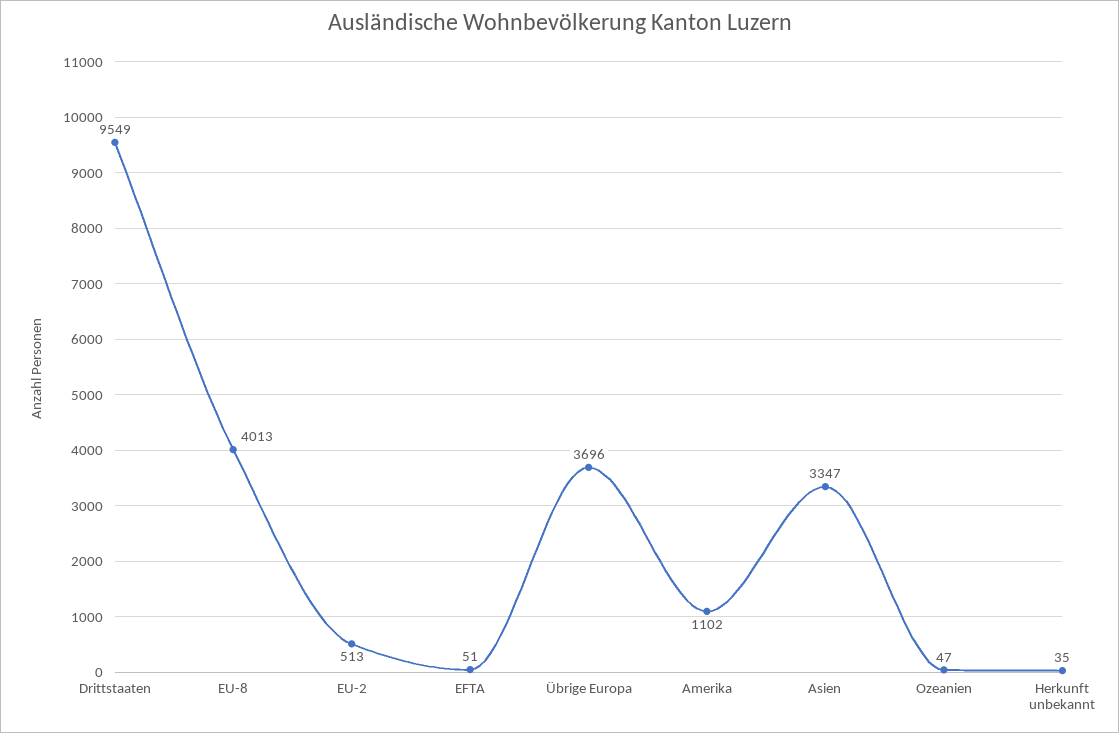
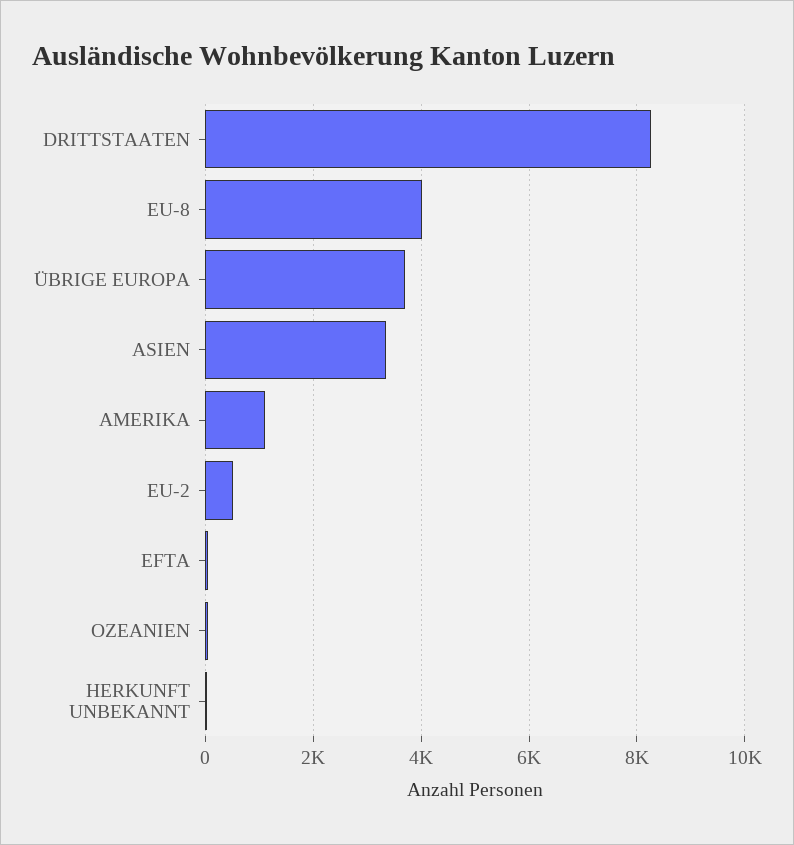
Drittstaaten: 9549 -> 8200

